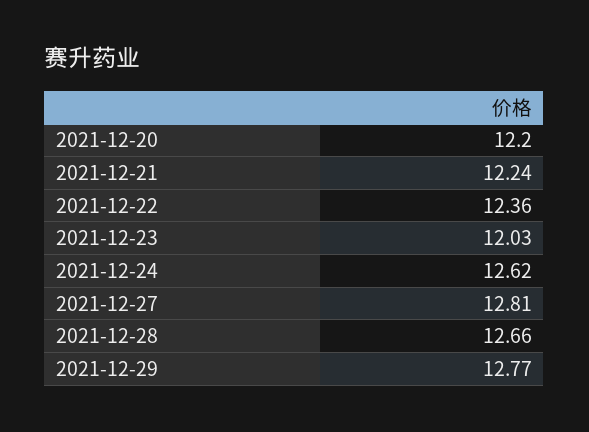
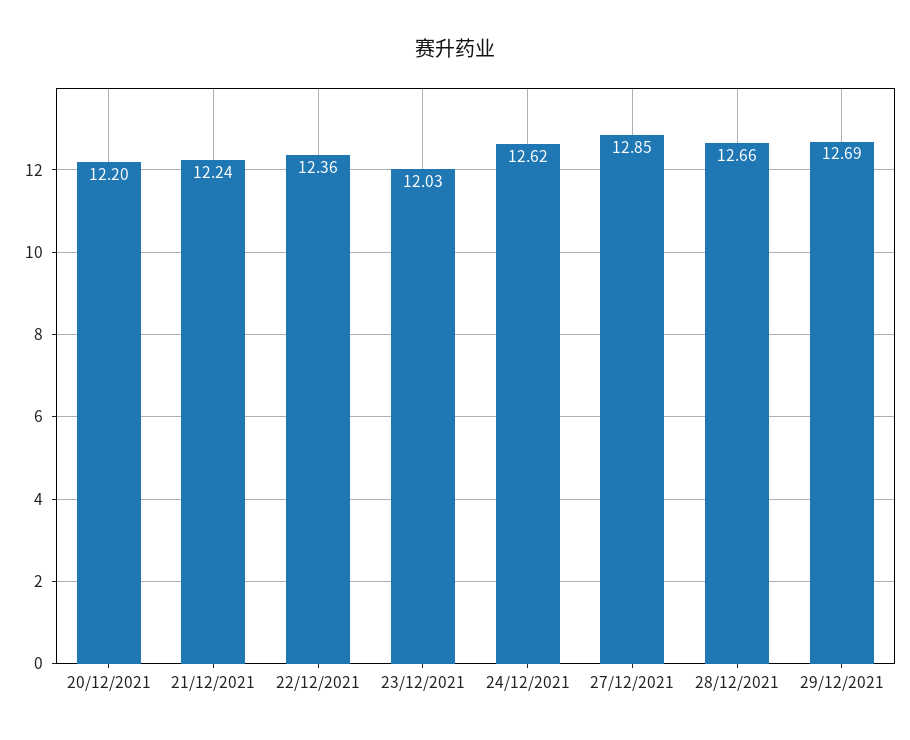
2021-12-27: 12.81 -> 12.85
2021-12-29: 12.77 -> 12.69

